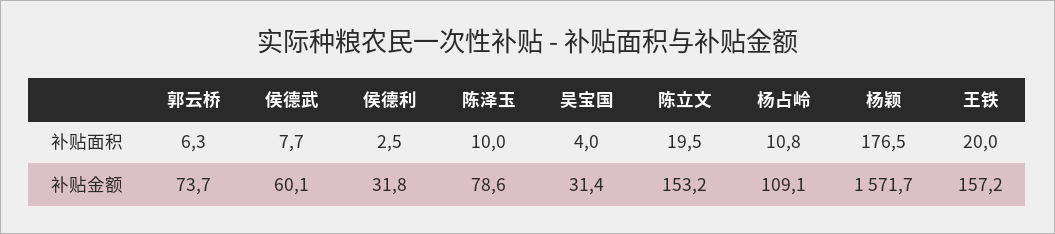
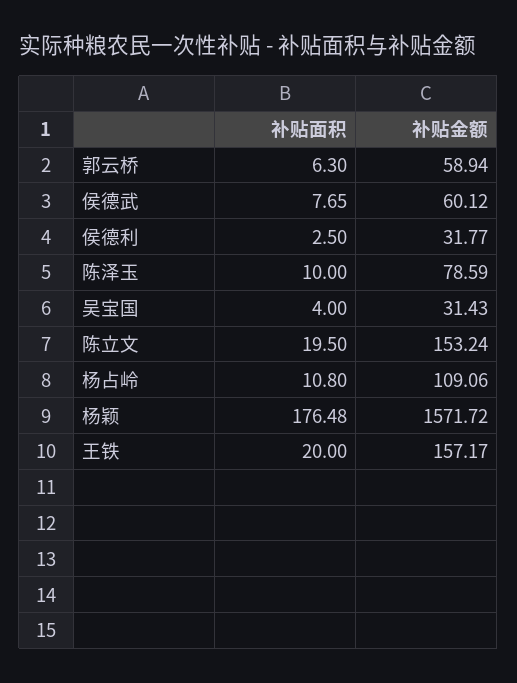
郭云桥, 补贴金额: 73.7 -> 58.94

